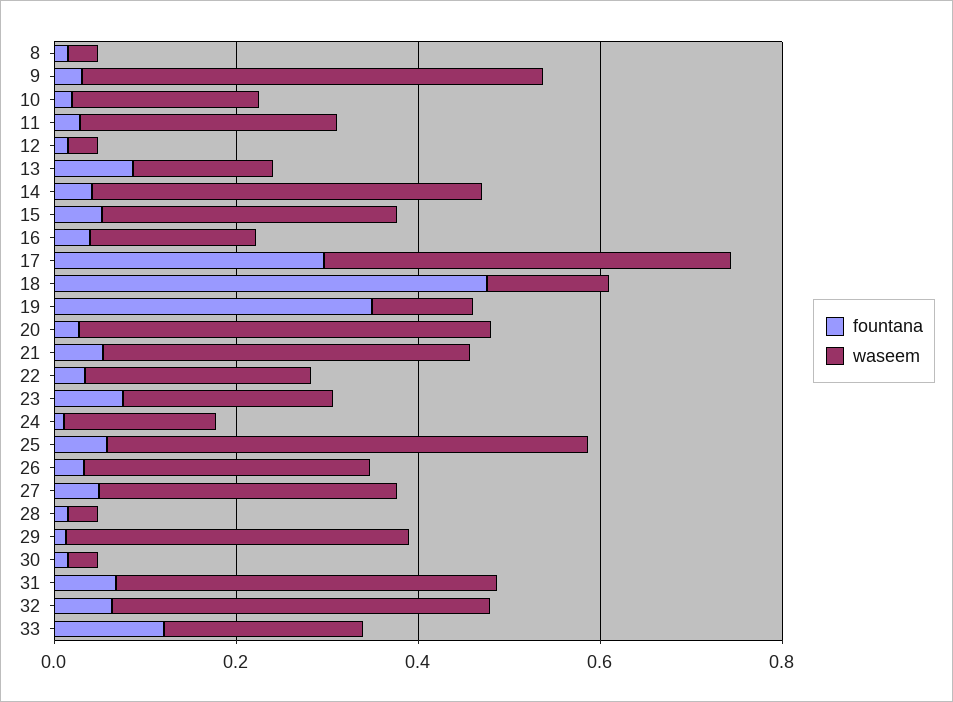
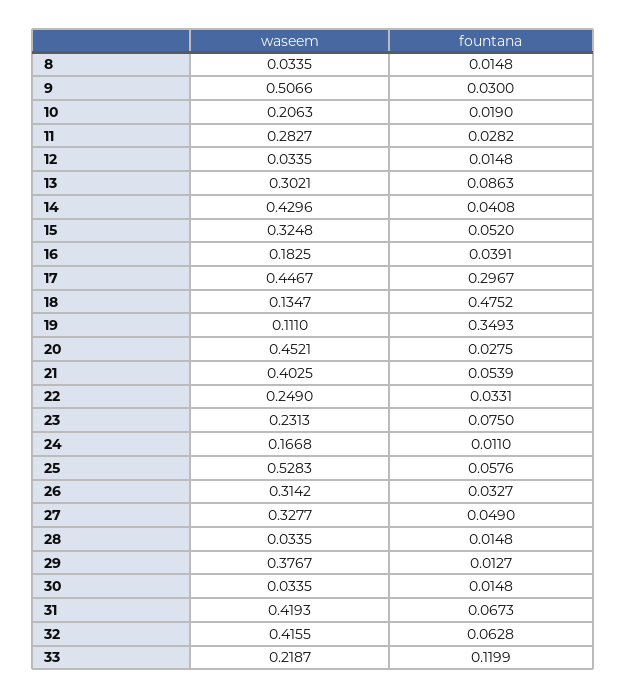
waseem, 13: 0.15 -> 0.3021

